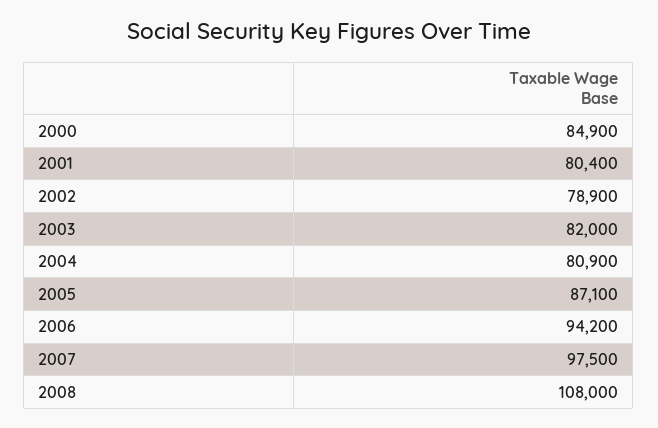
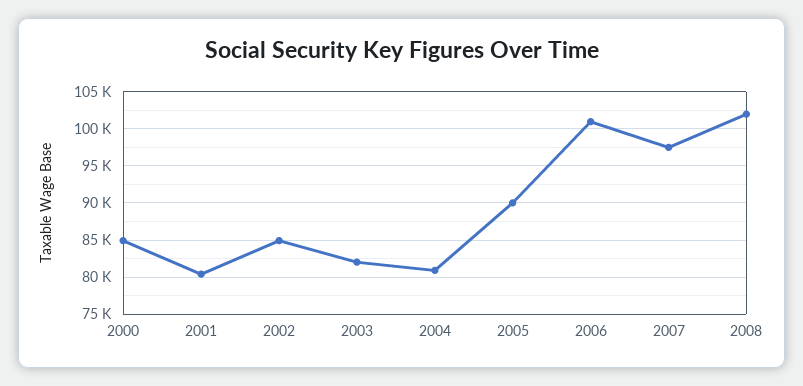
2002: 78900 -> 85000
2005: 87100 -> 90000
2006: 94200 -> 101000
2008: 108000 -> 102000

